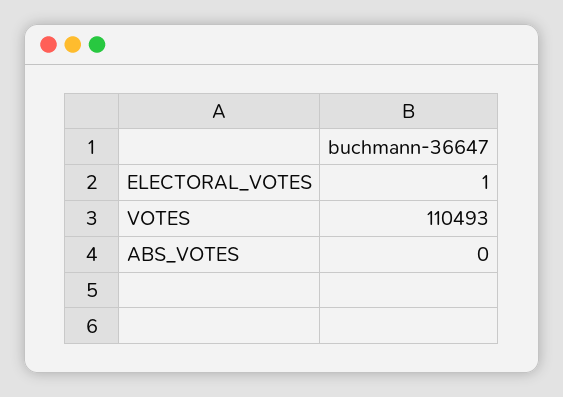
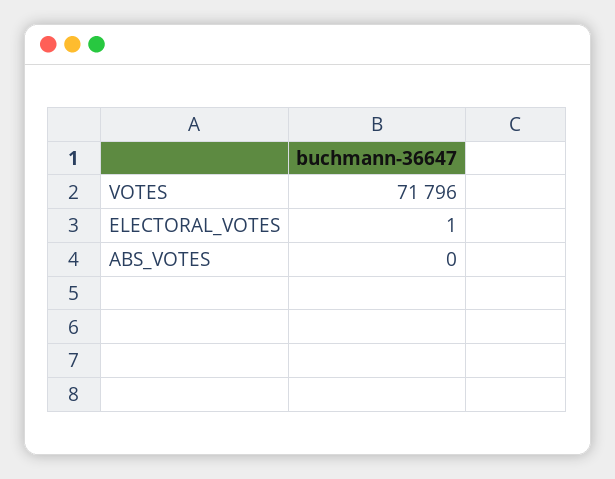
VOTES: 110493 -> 71796

